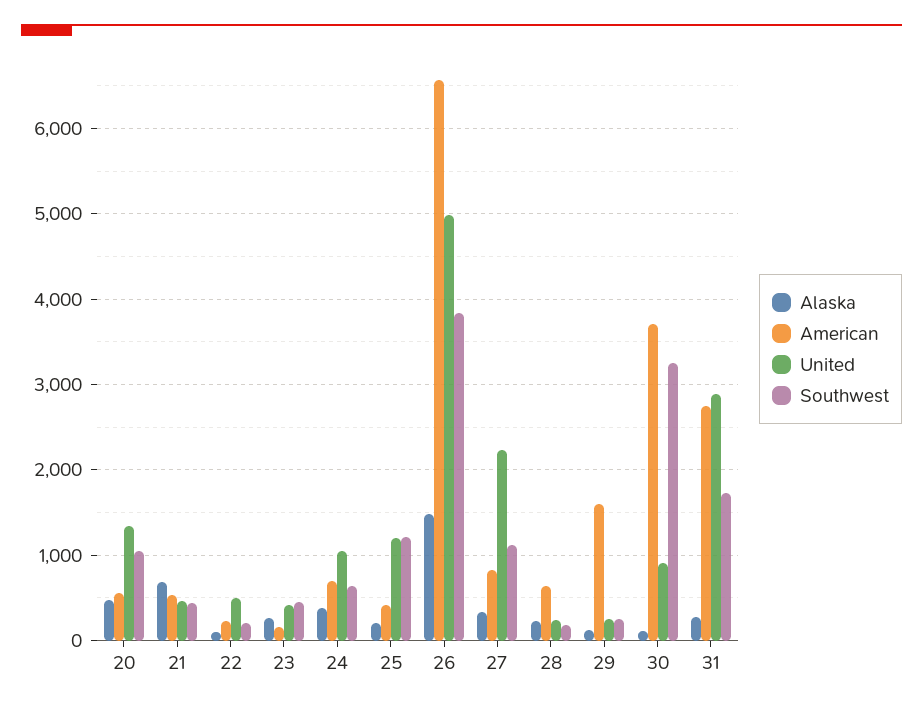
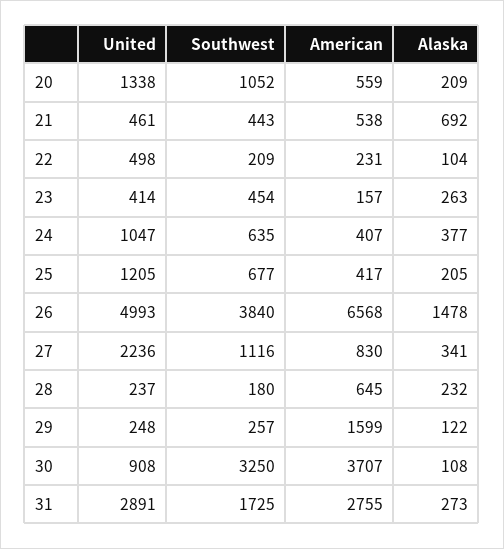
Alaska, 20: 500 -> 209
American, 24: 700 -> 407
Southwest, 25: 1200 -> 677

